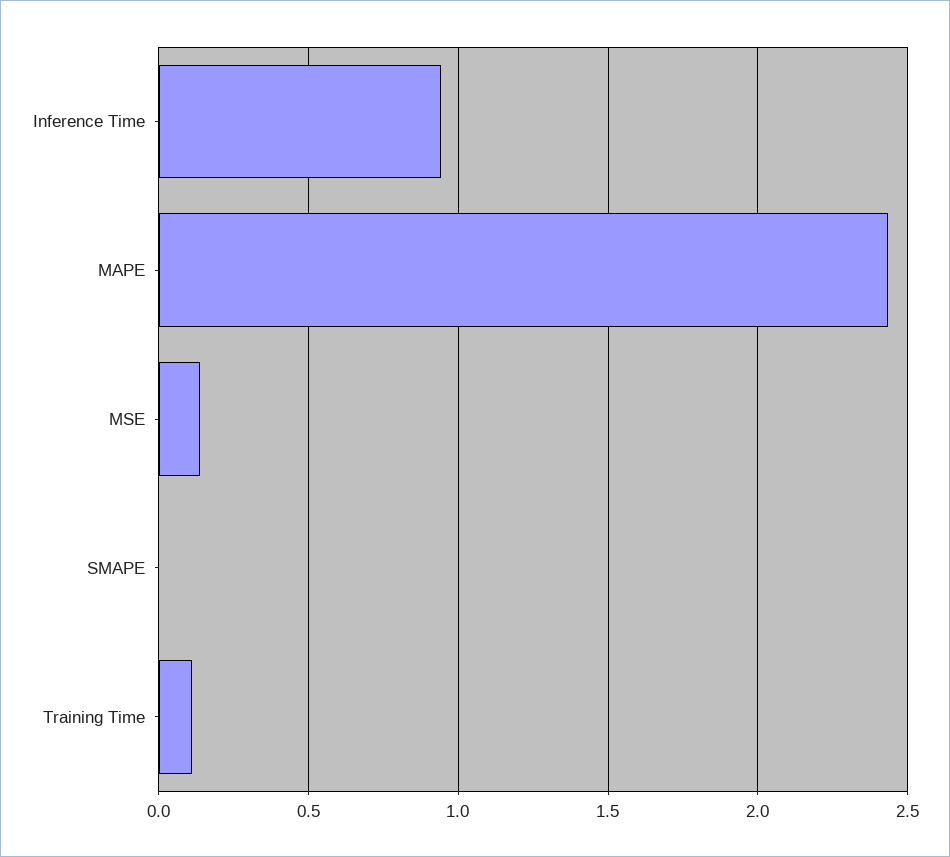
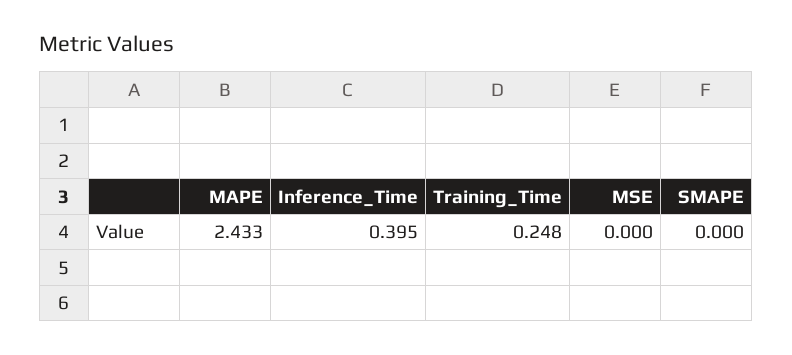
Inference Time: 0.95 -> 0.395
MSE: 0.15 -> 0
Training Time: 0.1 -> 0.248

